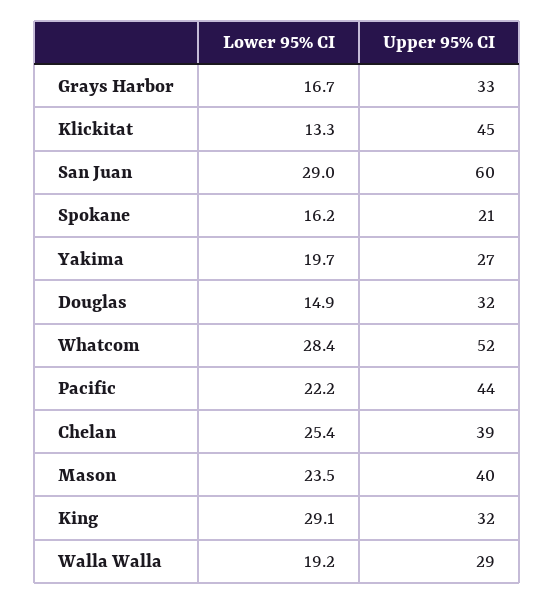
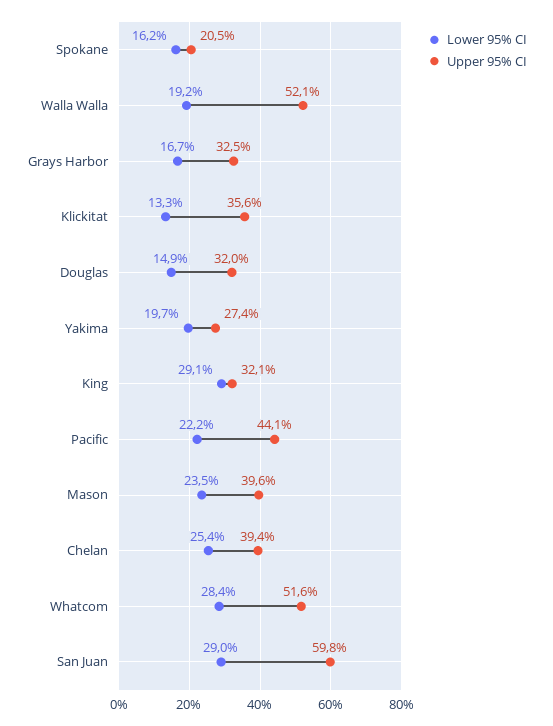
Upper 95% CI, Klickitat: 45 -> 35.6
Upper 95% CI, Walla Walla: 29 -> 52.1

